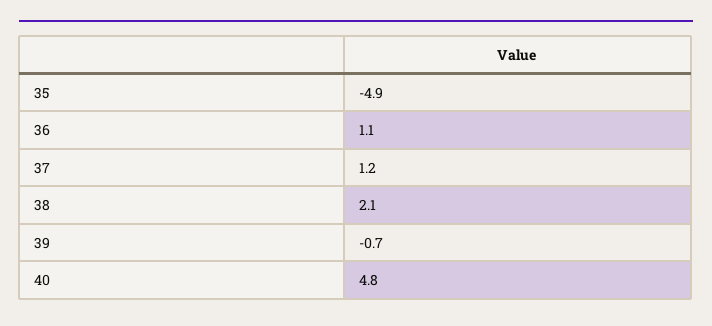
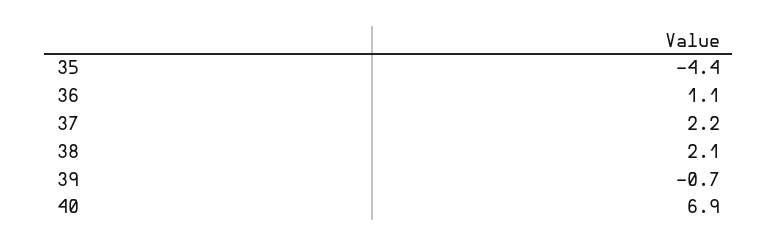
35: -4.9 -> -4.4
37: 1.2 -> 2.2
40: 4.8 -> 6.9

